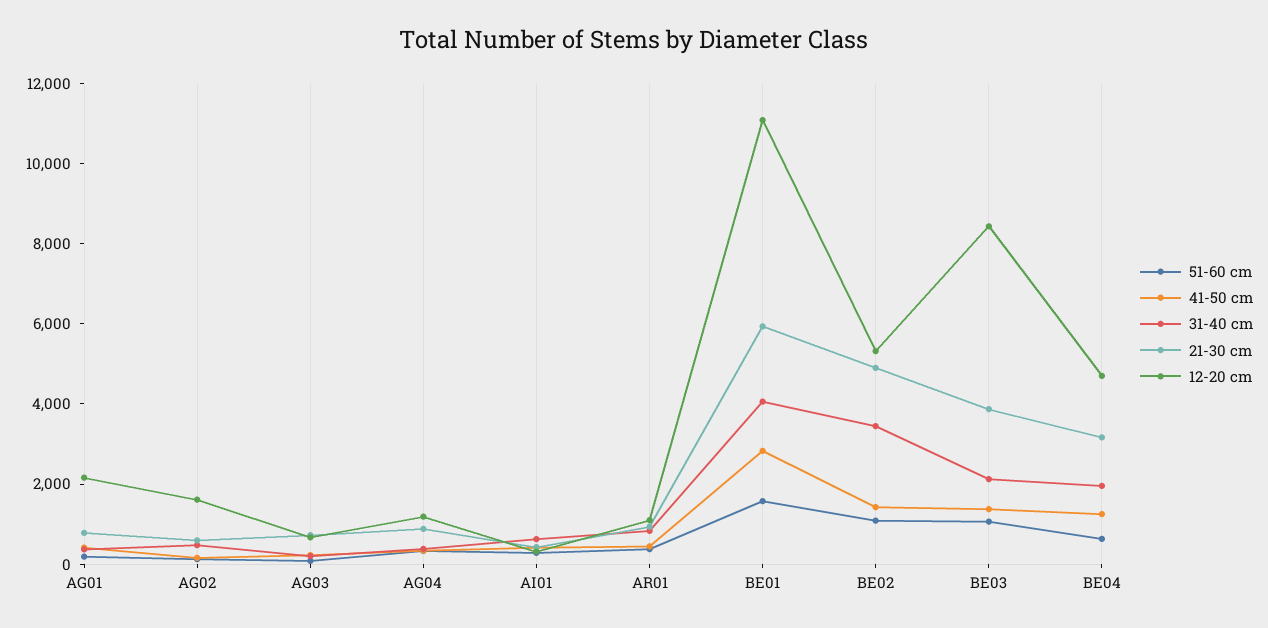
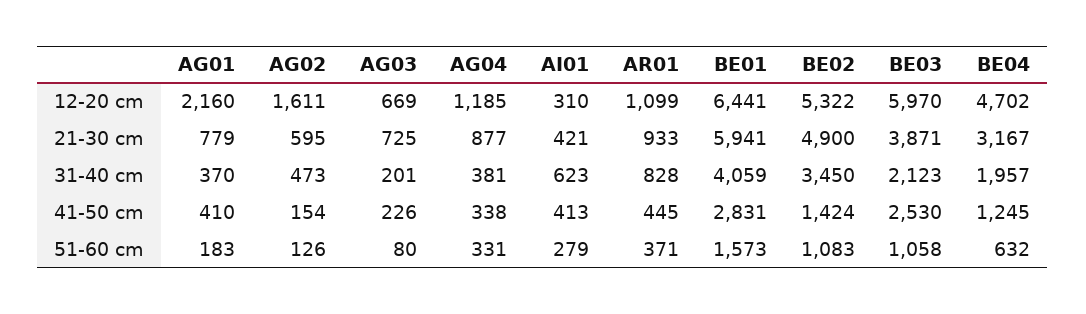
12-20 cm, BE01: 11000 -> 6441
41-50 cm, BE03: 1500 -> 2530
12-20 cm, BE03: 8500 -> 5970

